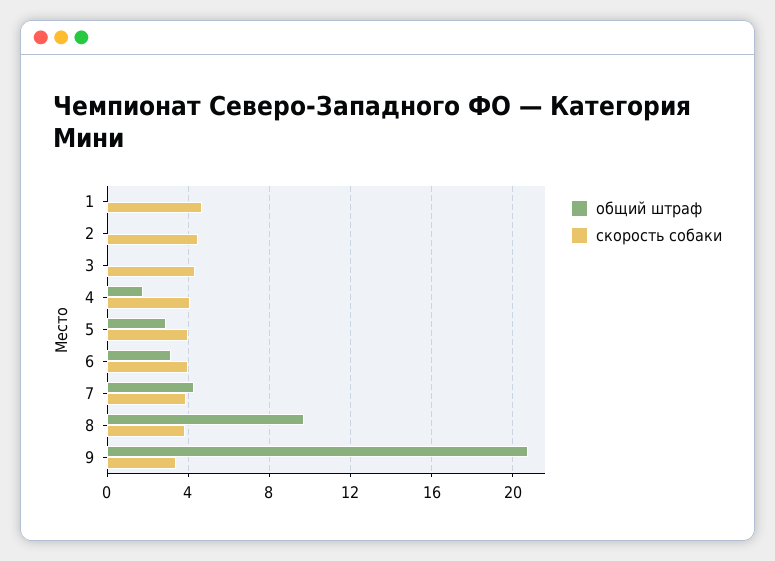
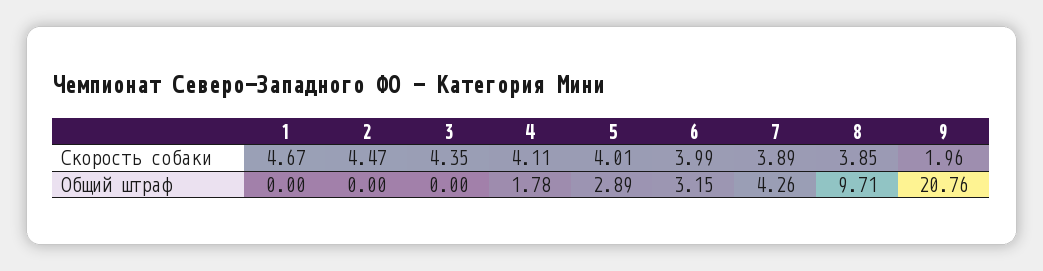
скорость собаки, 9: 3.5 -> 1.96

